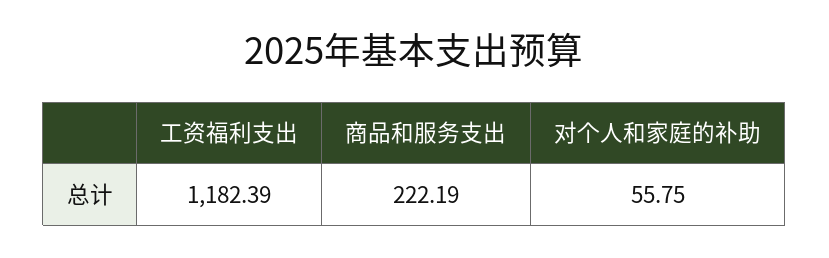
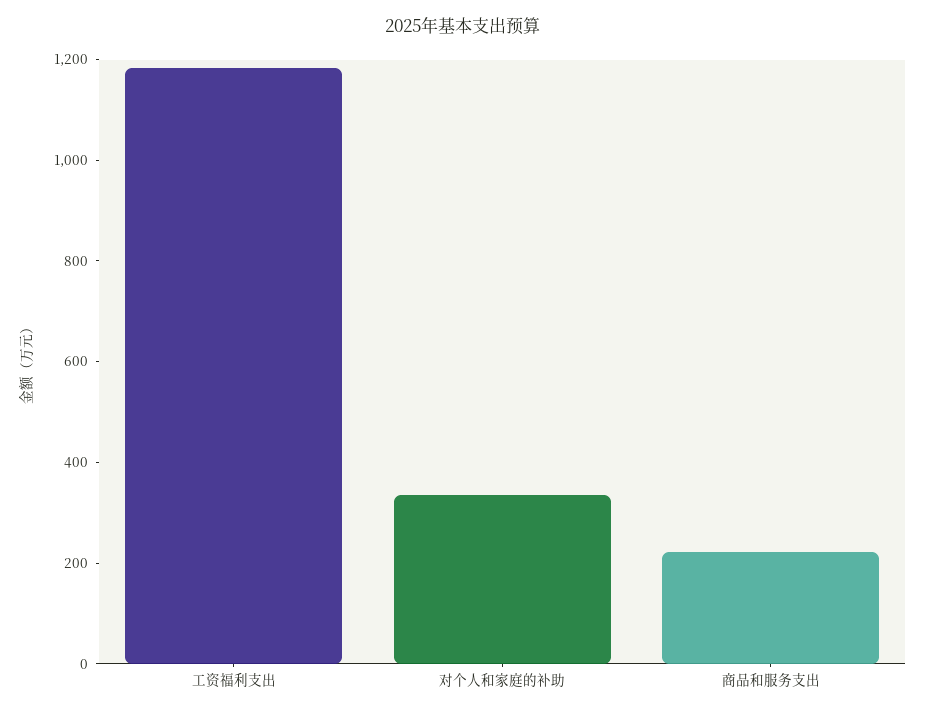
对个人和家庭的补助: 55.75 -> 350

